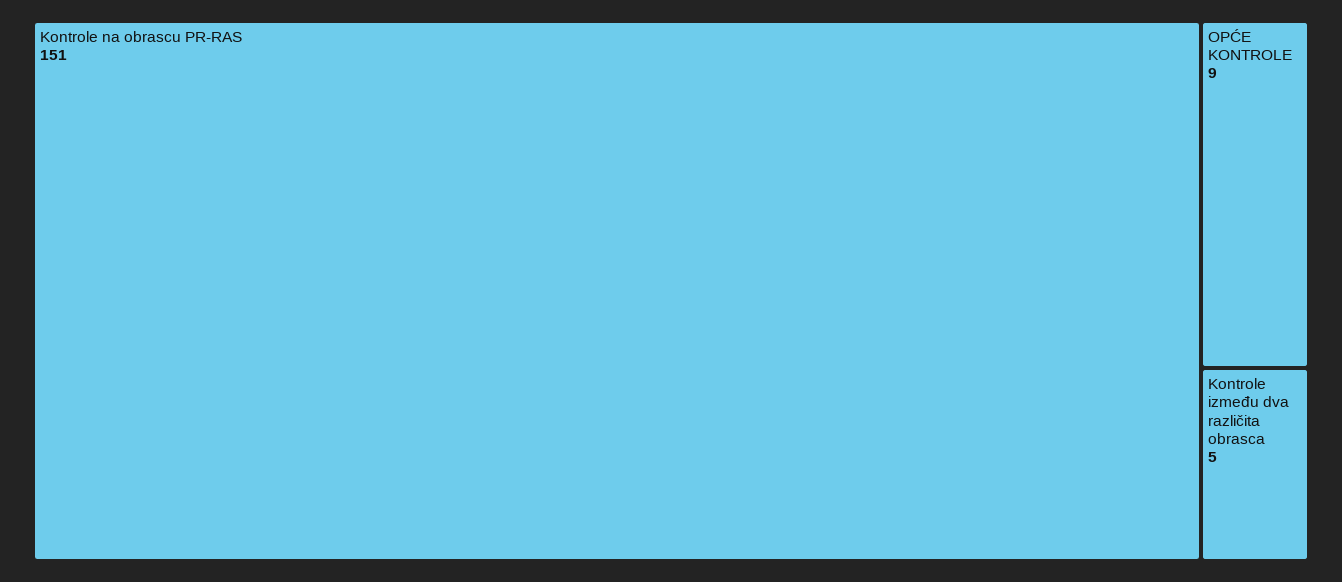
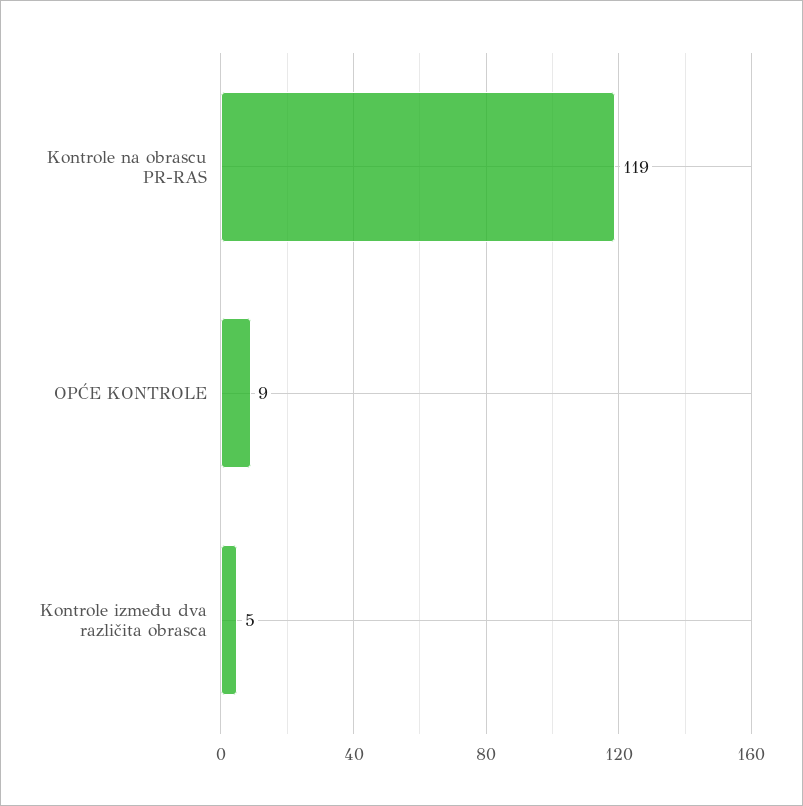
Kontrole na obrascu PR-RAS: 151 -> 119

